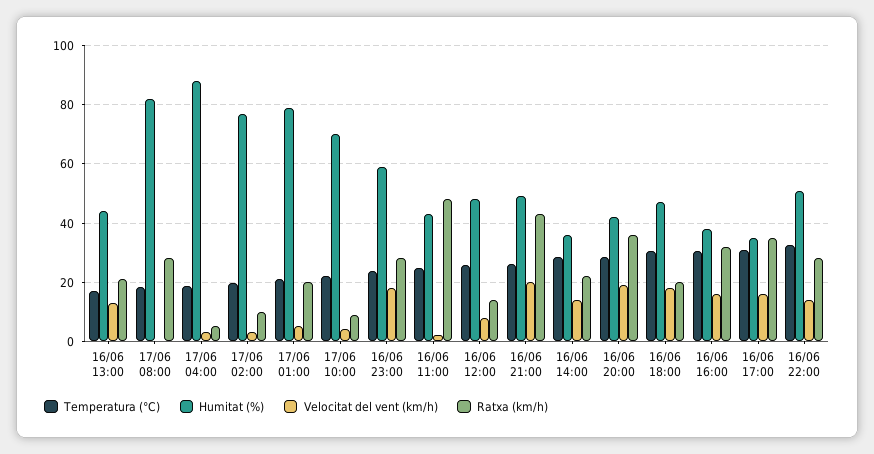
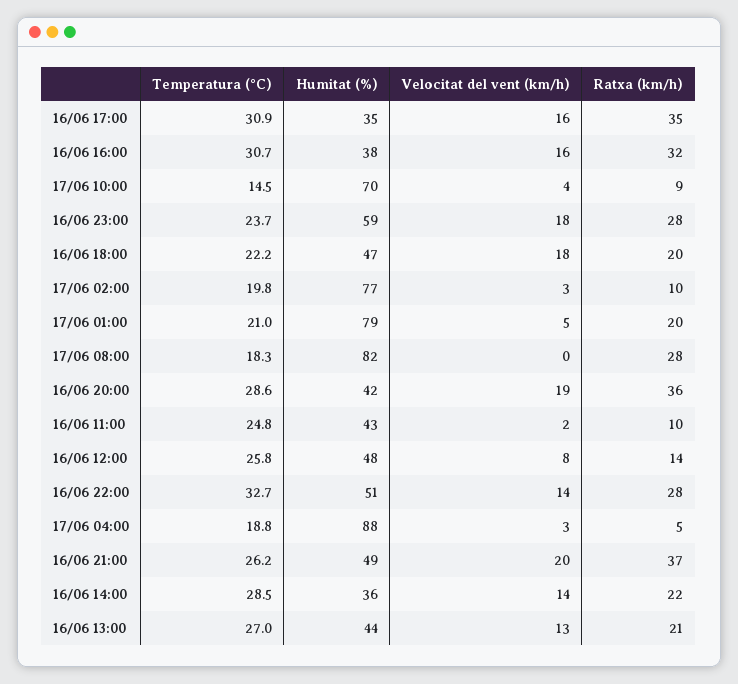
Temperatura (°C), 16/06 13:00: 17.5 -> 27
Temperatura (°C), 17/06 10:00: 22.5 -> 14.5
Ratxa (km/h), 16/06 11:00: 47.5 -> 10
Ratxa (km/h), 16/06 21:00: 42.5 -> 37
Temperatura (°C), 16/06 18:00: 30 -> 22.2

